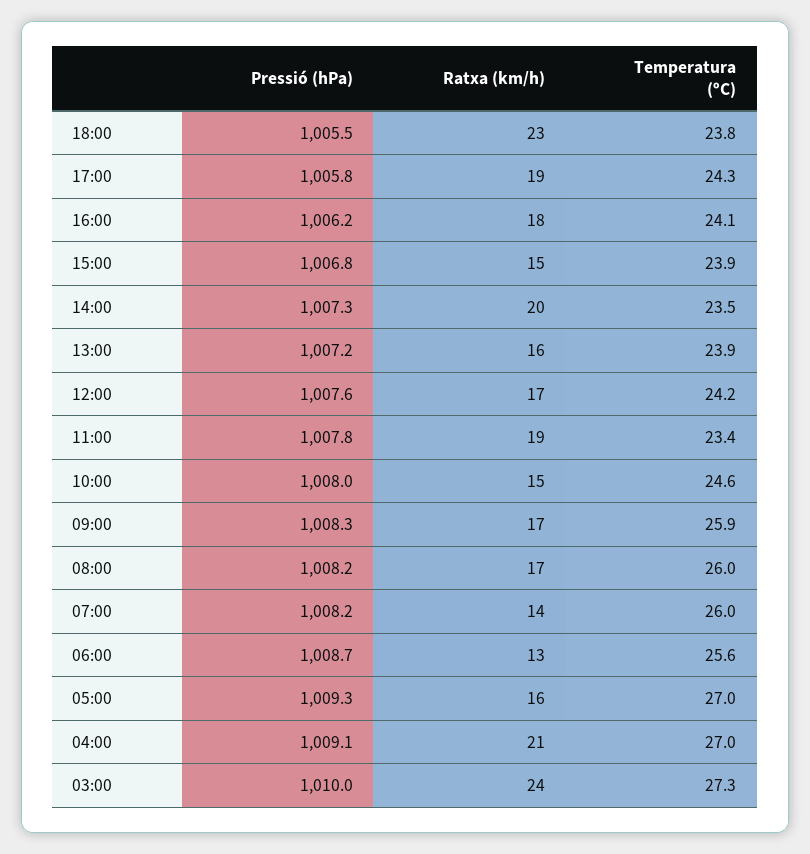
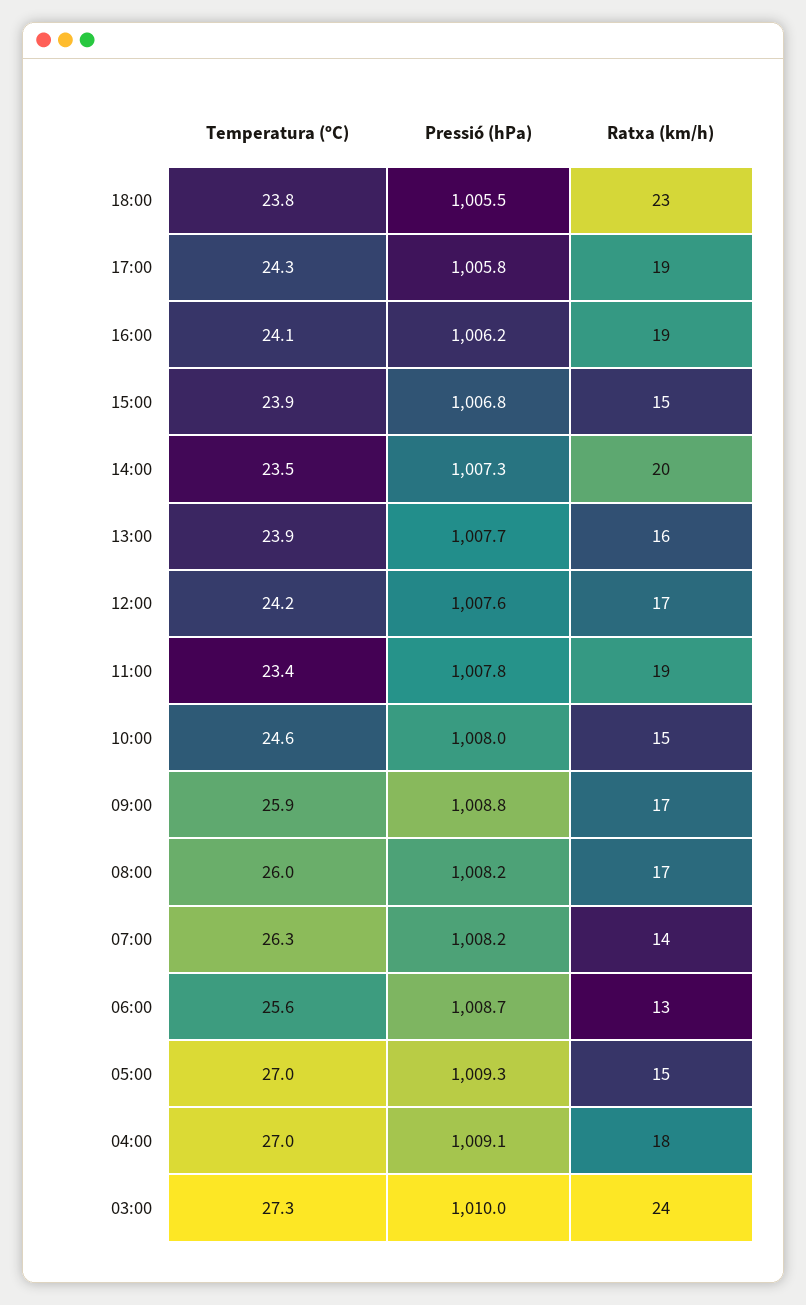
Ratxa (km/h), 16:00: 18 -> 19
Pressió (hPa), 13:00: 1007.2 -> 1007.7
Pressió (hPa), 09:00: 1008.3 -> 1008.8
Temperatura (ºC), 07:00: 26 -> 26.3
Ratxa (km/h), 05:00: 16 -> 15
Ratxa (km/h), 04:00: 21 -> 18

